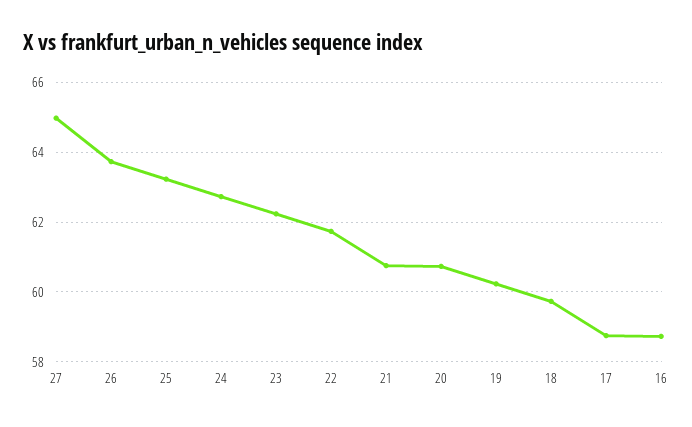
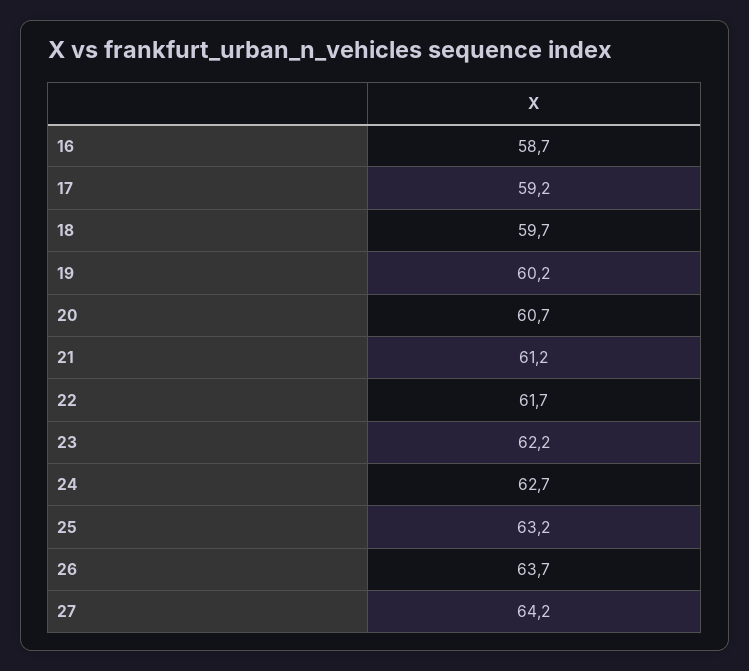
27: 65 -> 64.2
21: 60.8 -> 61.2
17: 58.8 -> 59.2

